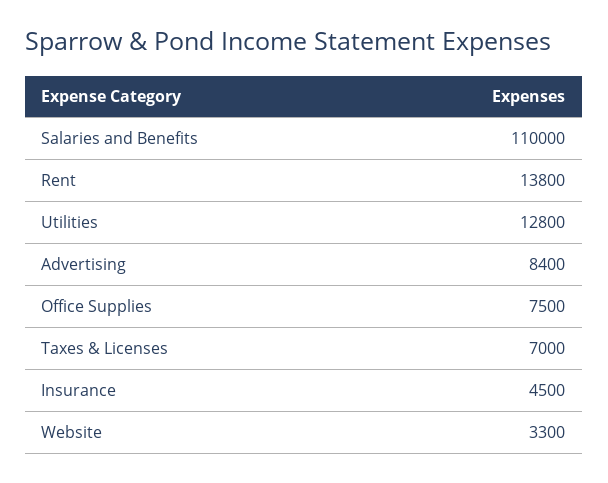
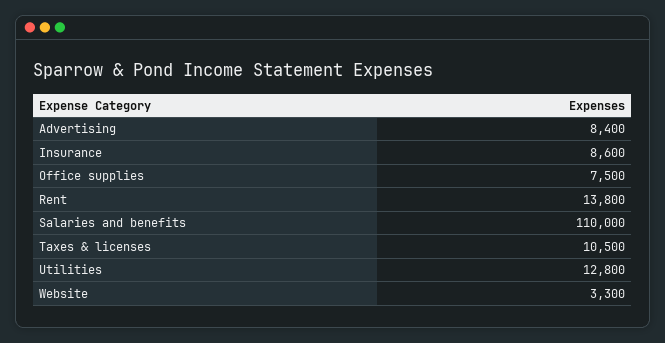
Taxes & Licenses: 7000 -> 10500
Insurance: 4500 -> 8600

